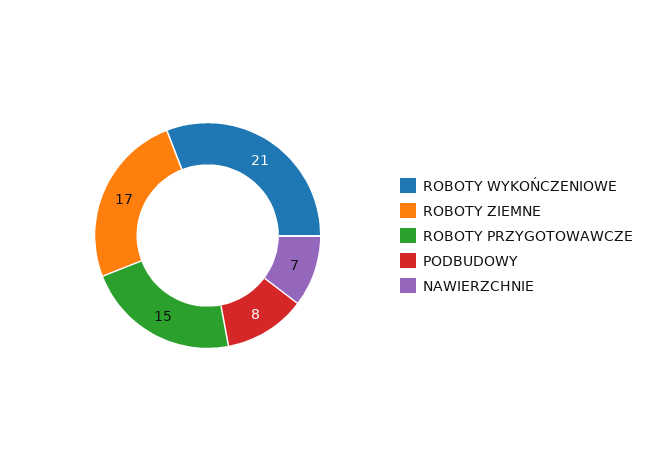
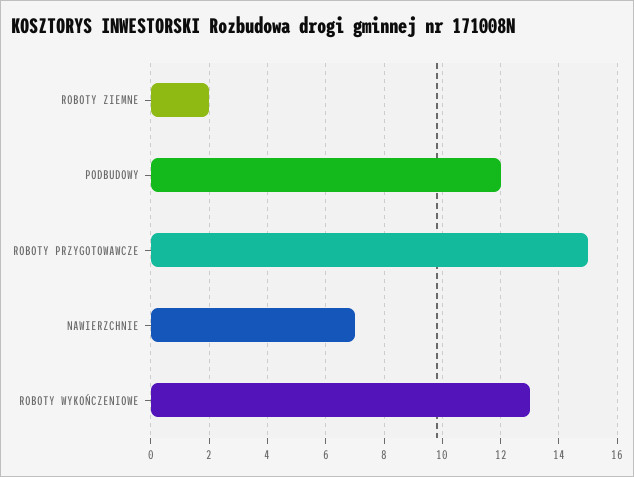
ROBOTY WYKOŃCZENIOWE: 21 -> 13
ROBOTY ZIEMNE: 17 -> 2
PODBUDOWY: 8 -> 12

